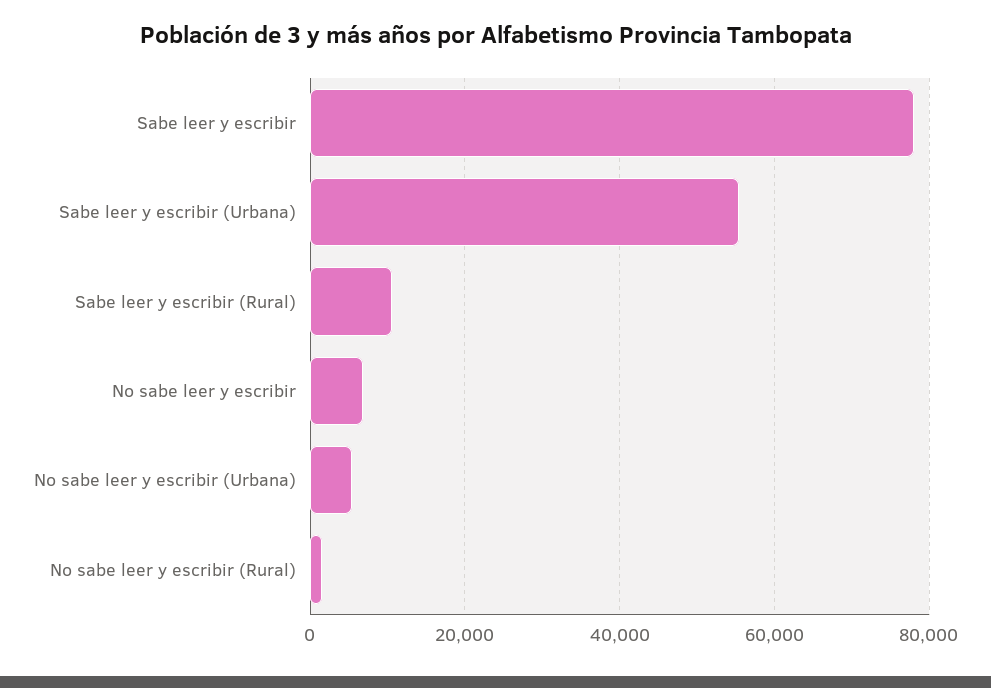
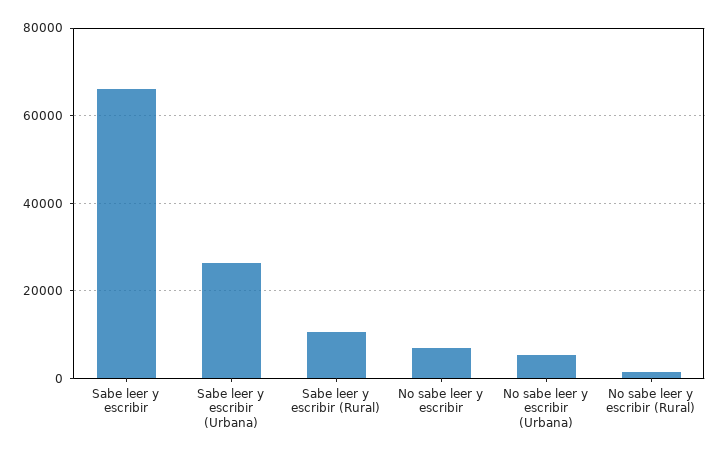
Sabe leer y escribir: 78000 -> 66000
Sabe leer y escribir (Urbana): 56000 -> 26000

